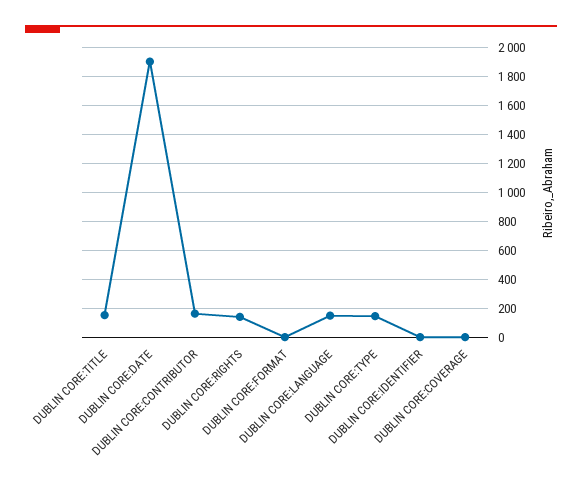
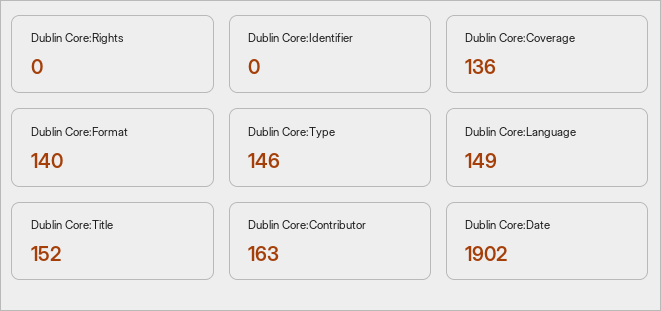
DUBLIN CORE:RIGHTS: 150 -> 0
DUBLIN CORE:FORMAT: 0 -> 140
DUBLIN CORE:COVERAGE: 0 -> 136

